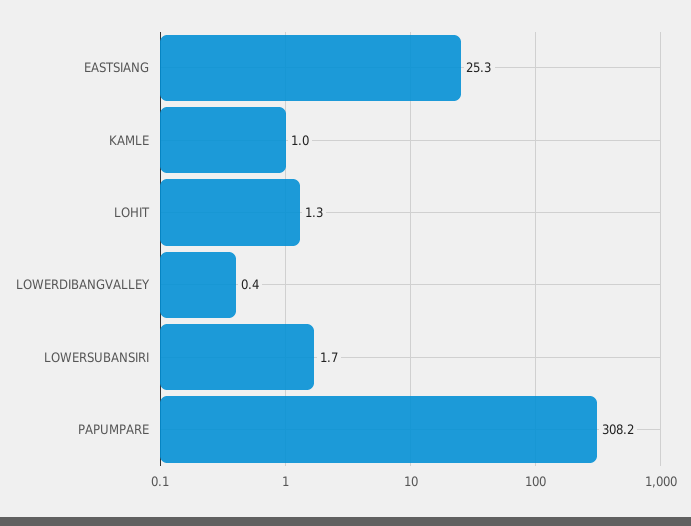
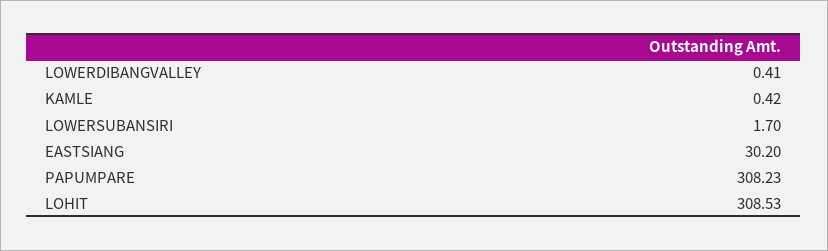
EASTSIANG: 25.3 -> 30.2
KAMLE: 1 -> 0.42
LOHIT: 1.3 -> 308.53

